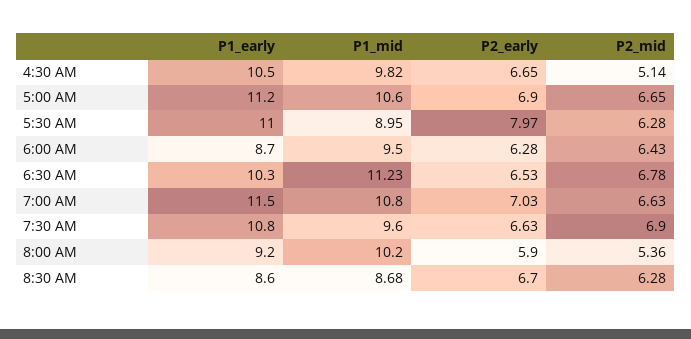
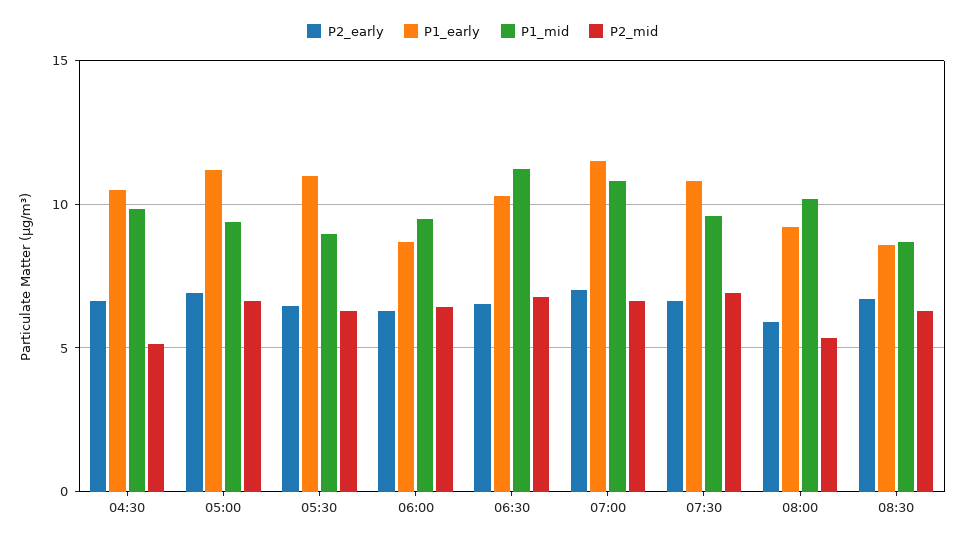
P1_mid, 5:00 AM: 10.6 -> 9.5
P2_early, 5:30 AM: 7.97 -> 6.5

